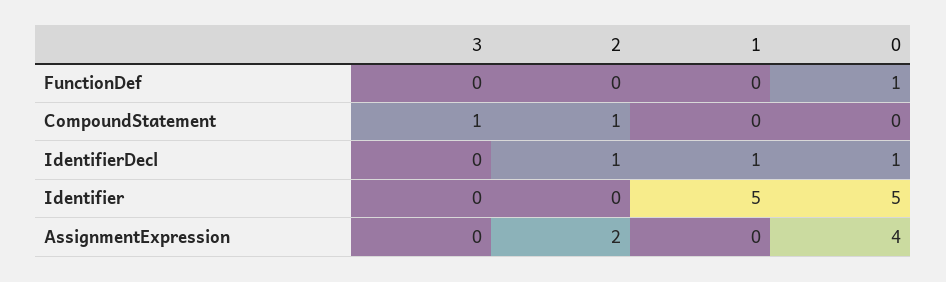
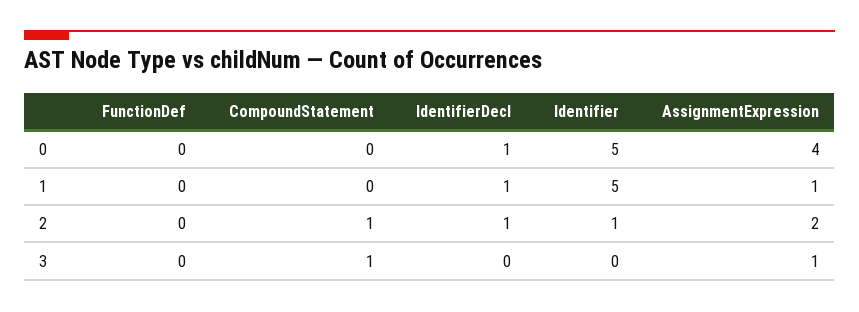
0, FunctionDef: 1 -> 0
2, Identifier: 0 -> 1
3, AssignmentExpression: 0 -> 1
1, AssignmentExpression: 0 -> 1

